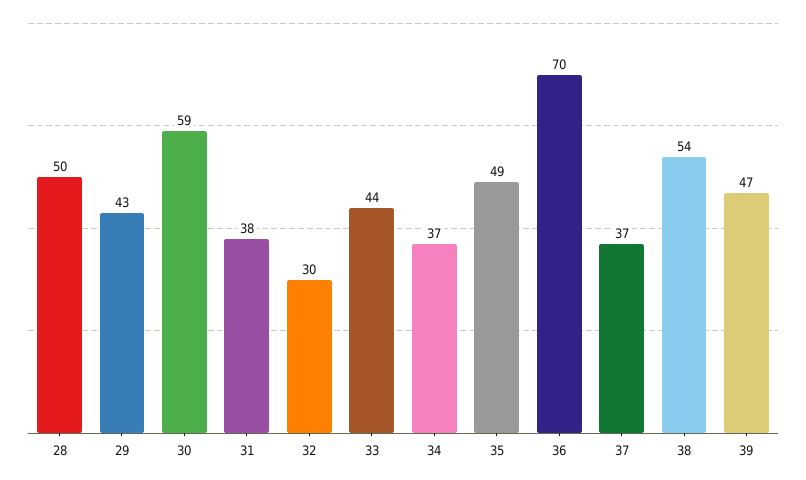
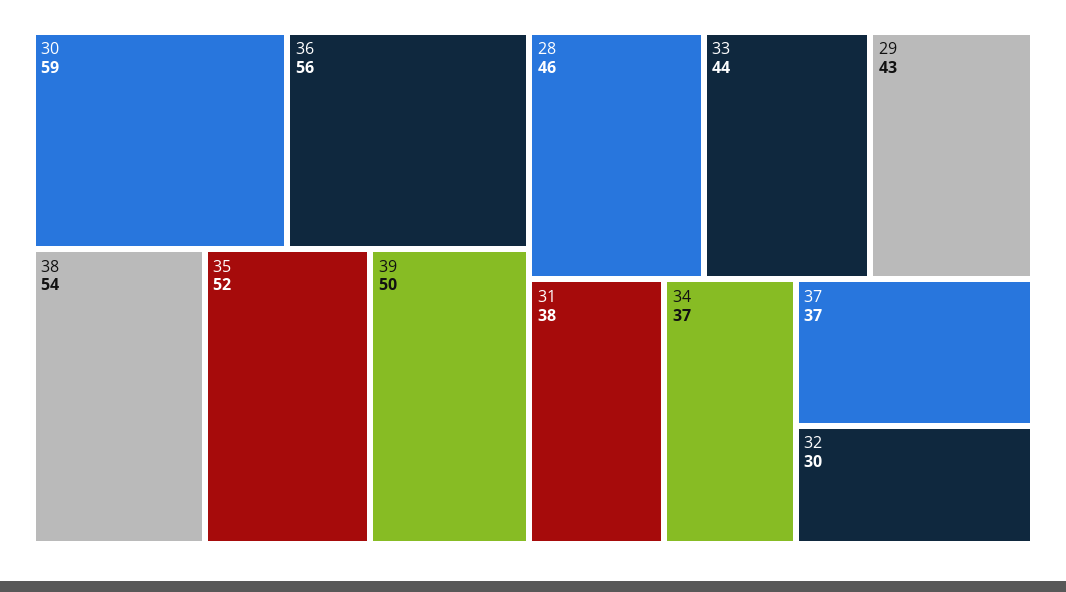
28: 50 -> 46
35: 49 -> 52
36: 70 -> 56
39: 47 -> 50

